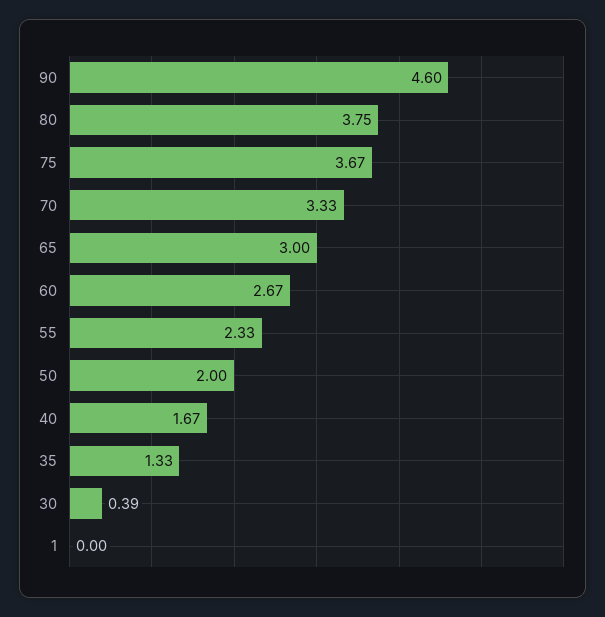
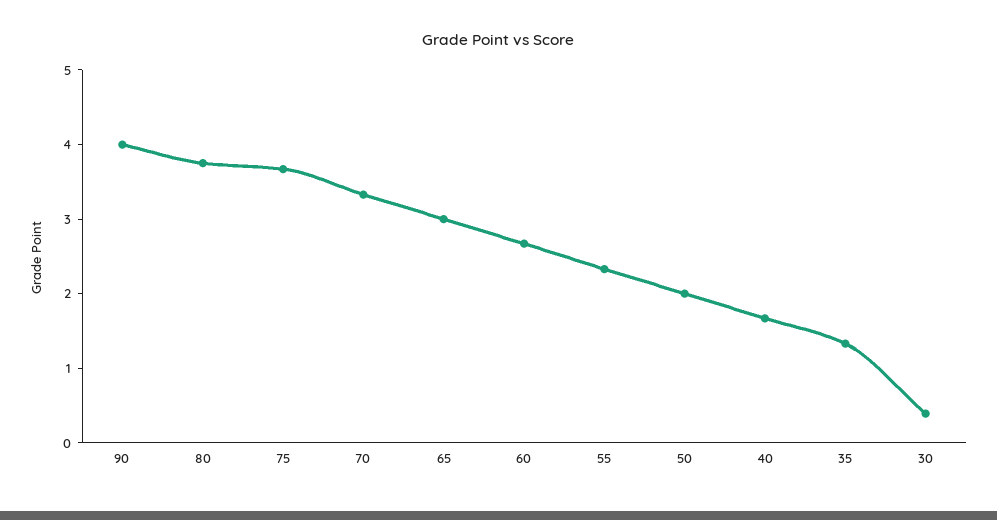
90: 4.6 -> 4
1: 0 -> none

